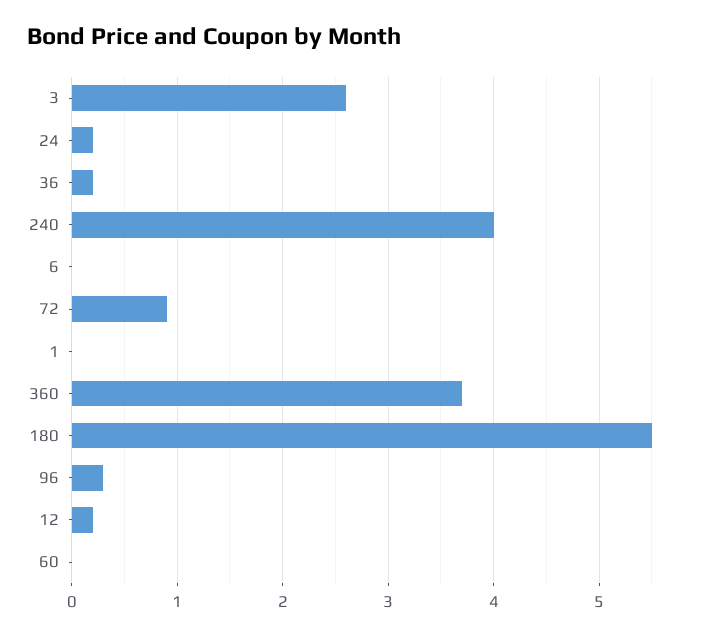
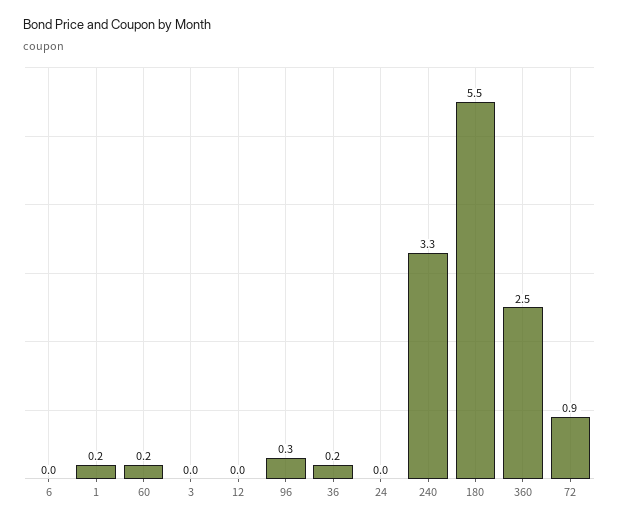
3: 2.6 -> 0
24: 0.2 -> 0
240: 4 -> 3.3
1: 0 -> 0.2
360: 3.7 -> 2.5
12: 0.2 -> 0
60: 0 -> 0.2

